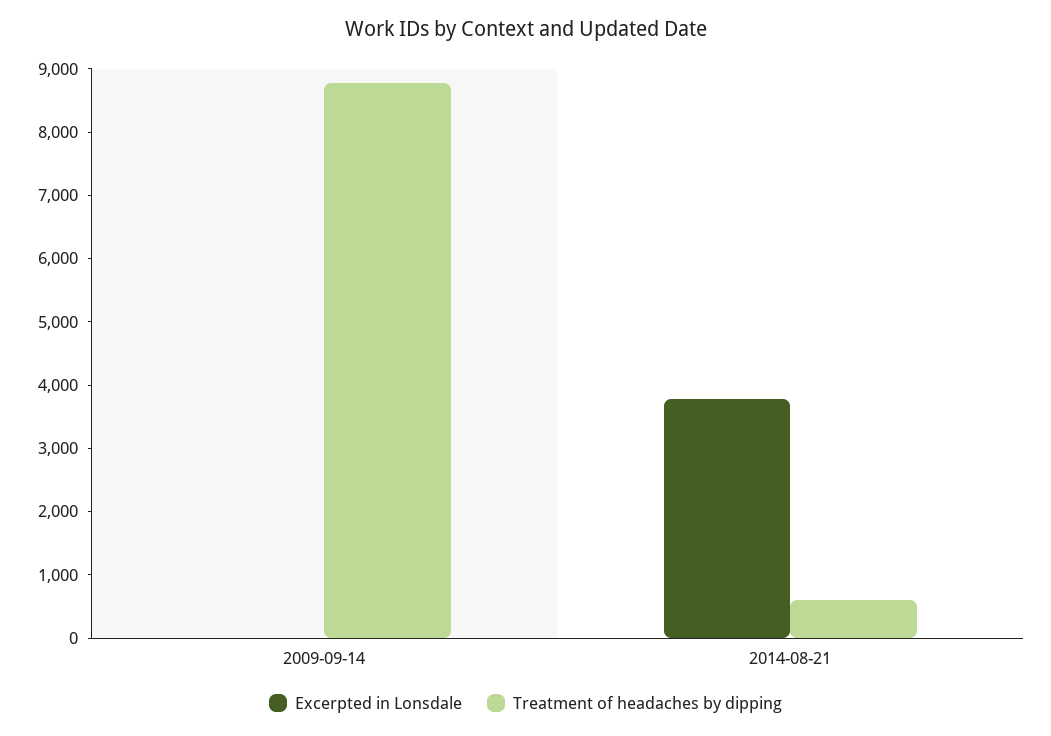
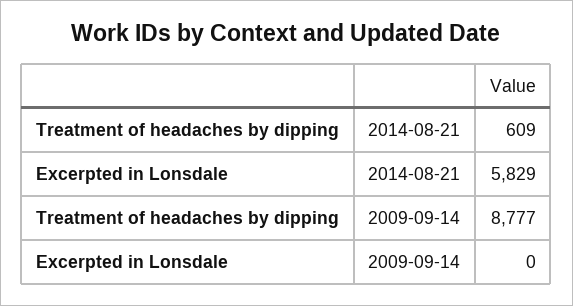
Excerpted in Lonsdale, 2014-08-21: 3800 -> 5829

